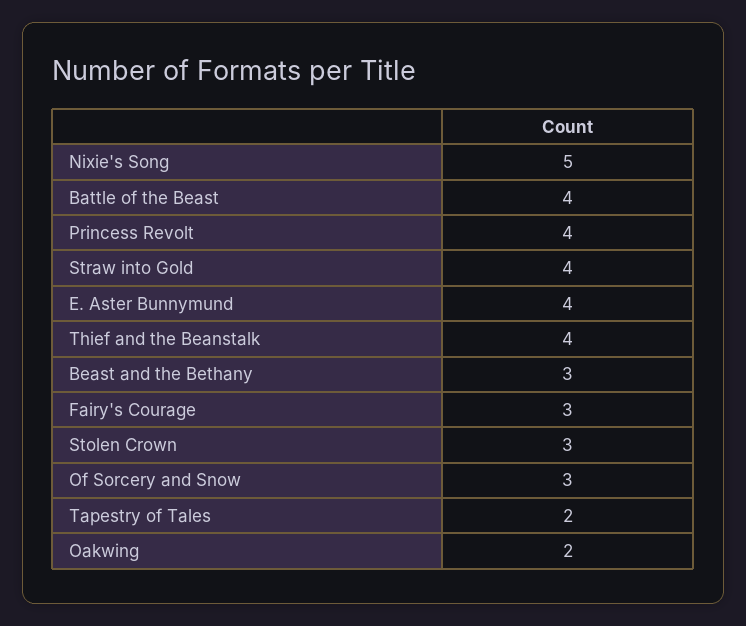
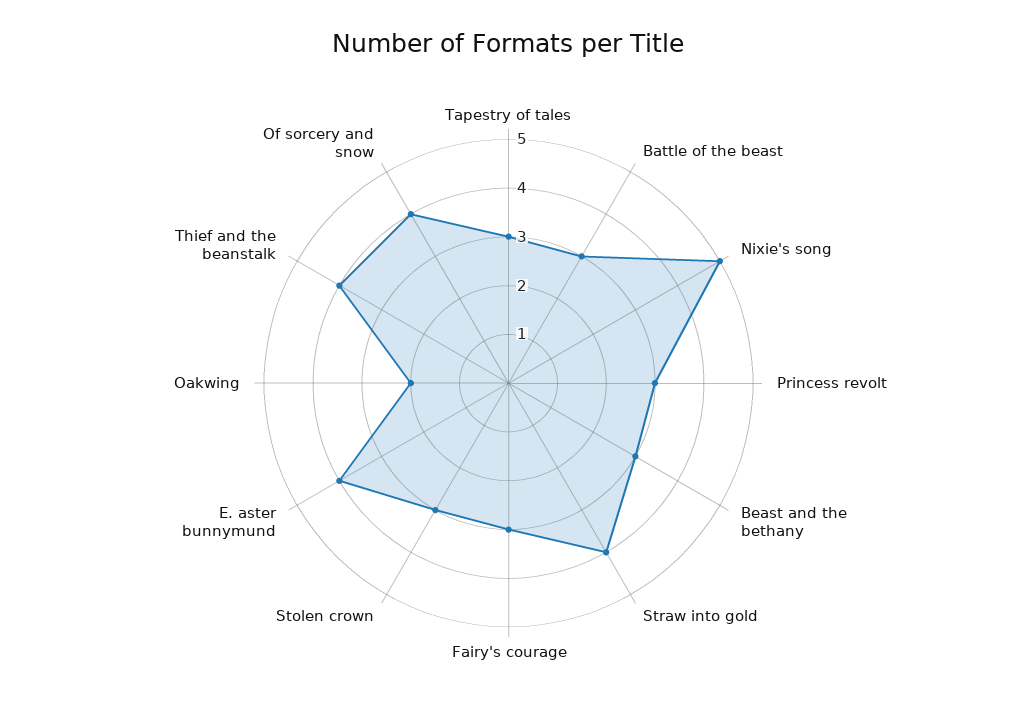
Battle of the Beast: 4 -> 3
Princess Revolt: 4 -> 3
Of Sorcery and Snow: 3 -> 4
Tapestry of Tales: 2 -> 3

